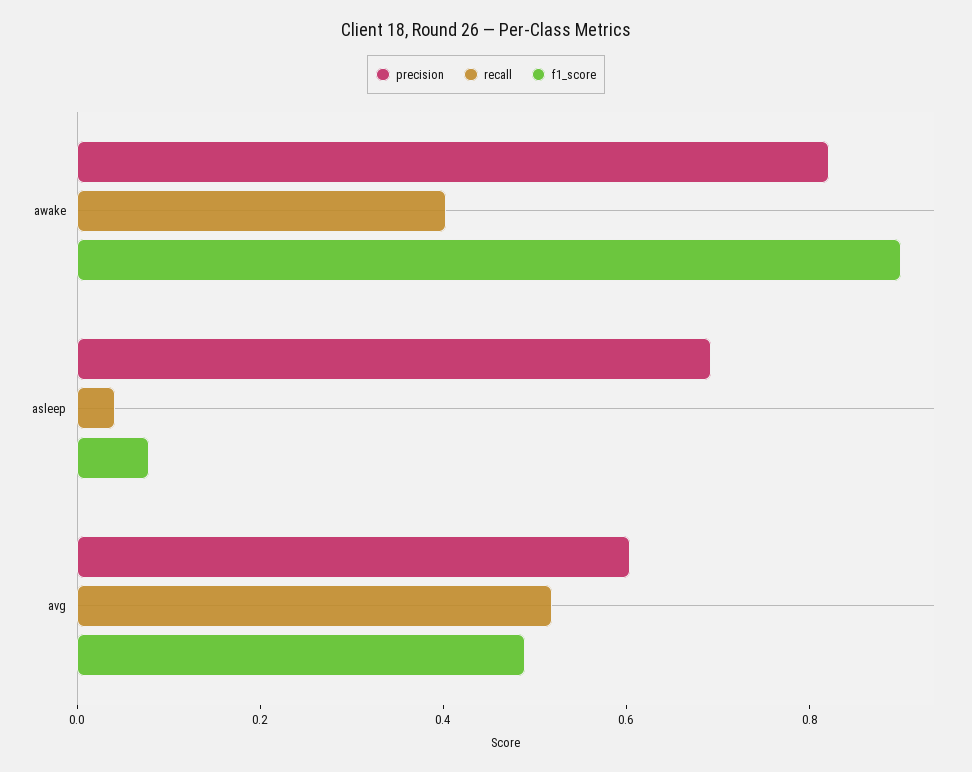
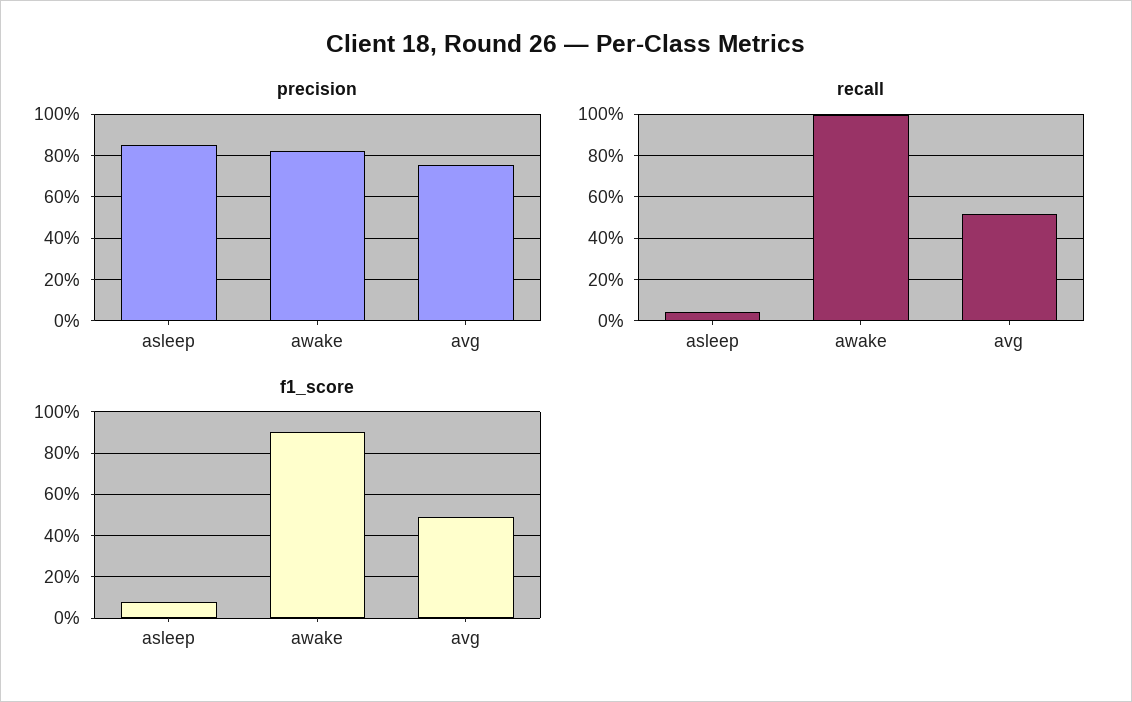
recall, awake: 0.4 -> 1
precision, asleep: 0.7 -> 0.85
precision, avg: 0.6 -> 0.75

